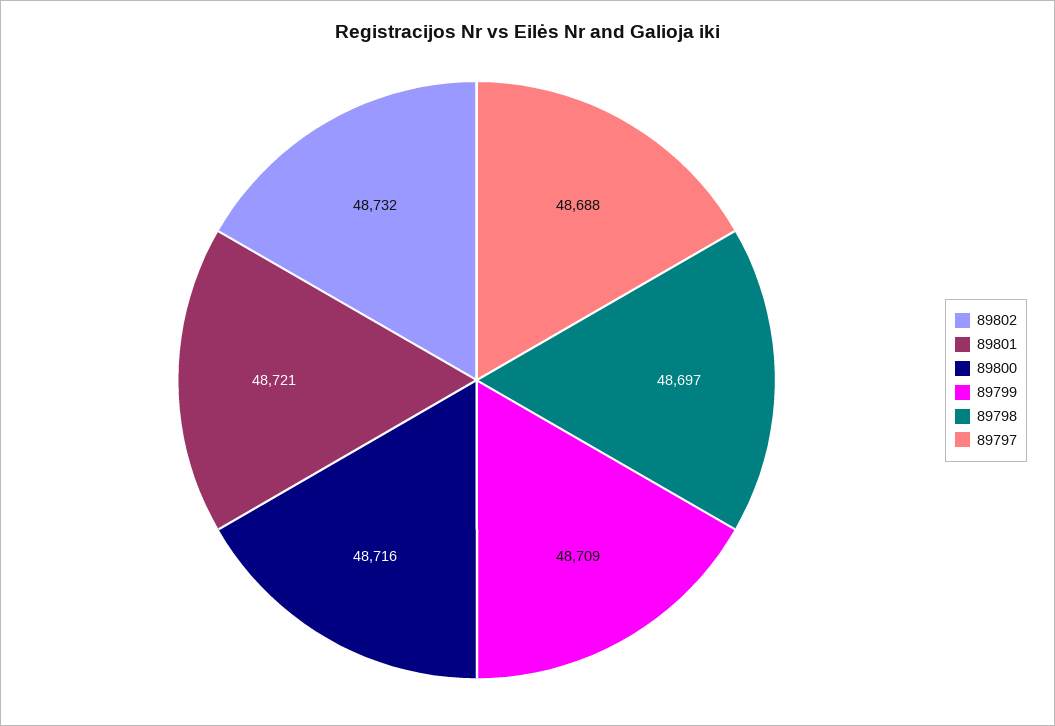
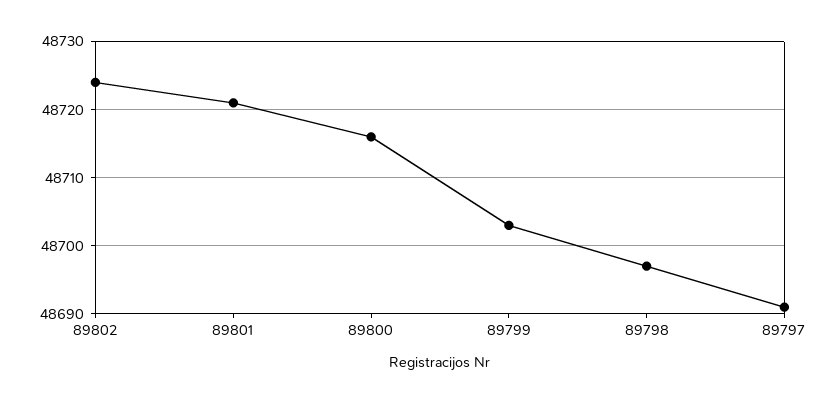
89802: 48732 -> 48724
89799: 48709 -> 48703
89797: 48688 -> 48691

